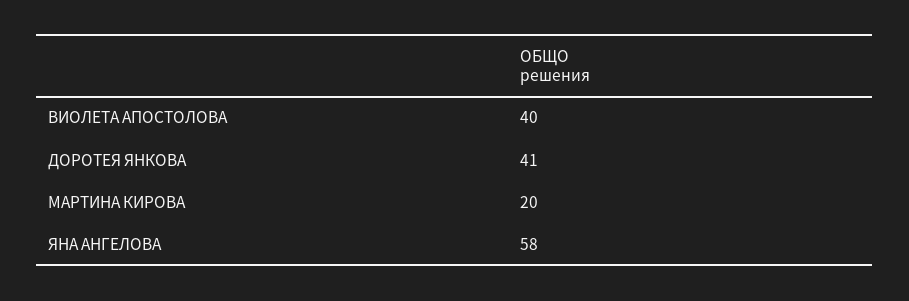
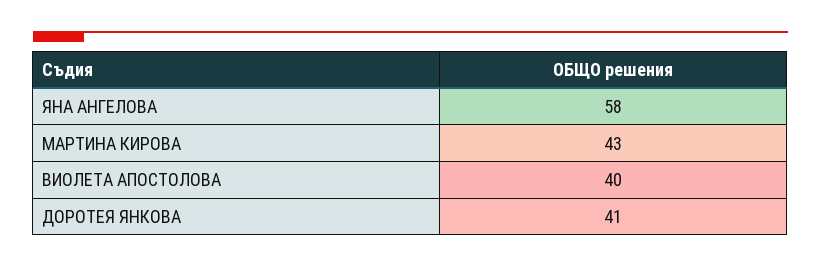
МАРТИНА КИРОВА: 20 -> 43

